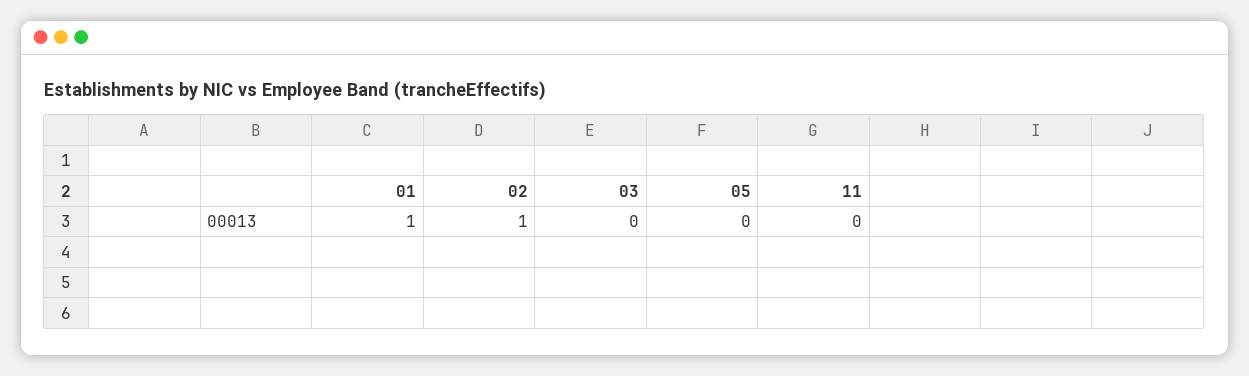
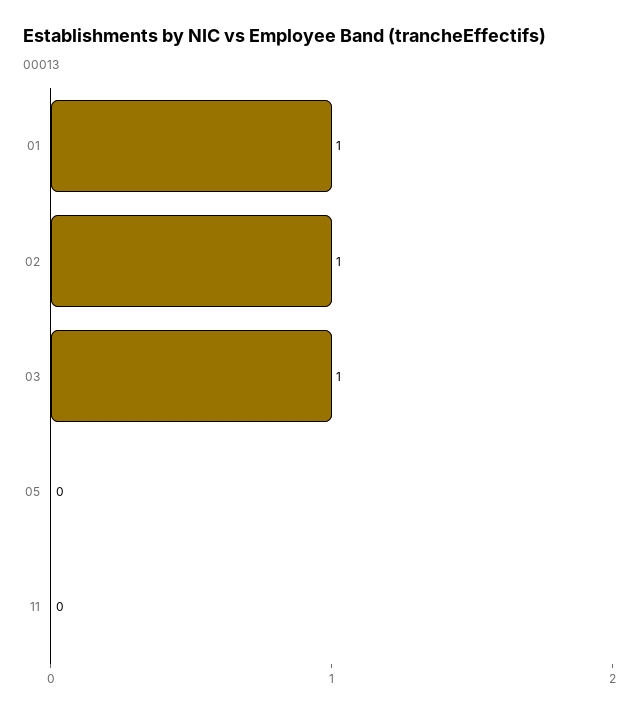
03: 0 -> 1

